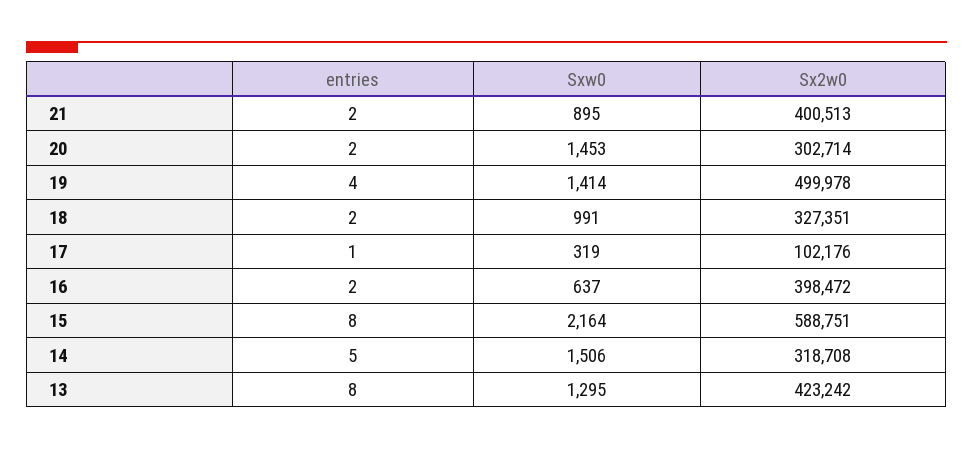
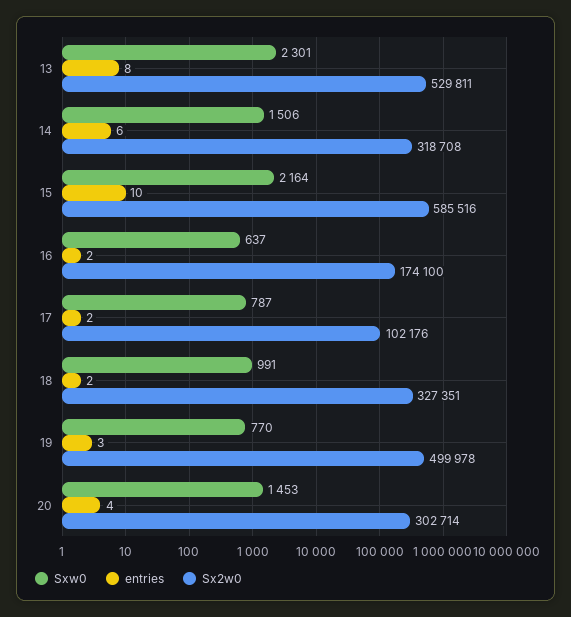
entries, 21: 2 -> none
Sxw0, 21: 895 -> none
Sx2w0, 21: 400513 -> none
entries, 20: 2 -> 4
entries, 19: 4 -> 3
Sxw0, 19: 1414 -> 770
entries, 17: 1 -> 2
Sxw0, 17: 319 -> 787
Sx2w0, 16: 398472 -> 174100
entries, 15: 8 -> 10
Sx2w0, 15: 588751 -> 585516
entries, 14: 5 -> 6
Sxw0, 13: 1295 -> 2301
Sx2w0, 13: 423242 -> 529811

